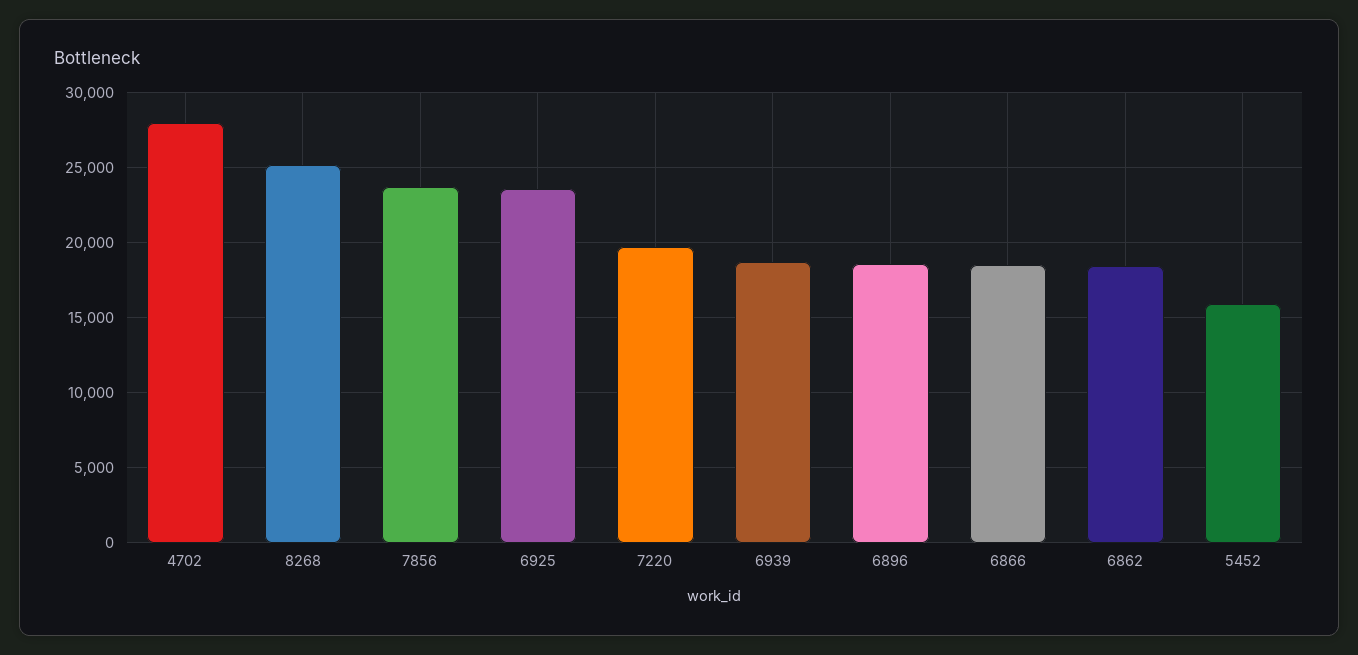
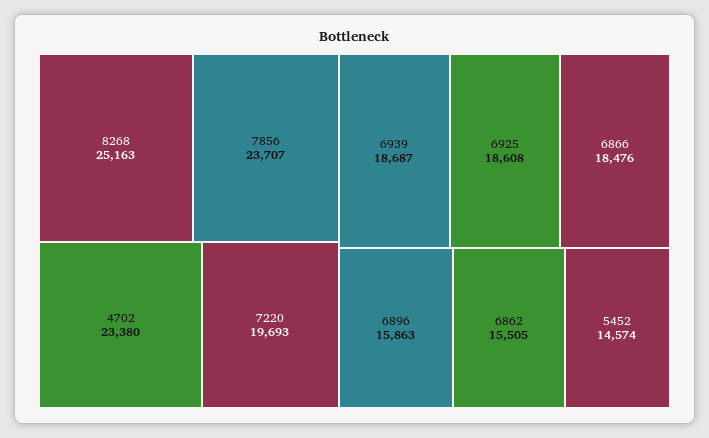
4702: 28000 -> 23380
6925: 23500 -> 18608
6896: 18500 -> 15863
6862: 18500 -> 15505
5452: 16000 -> 14574

